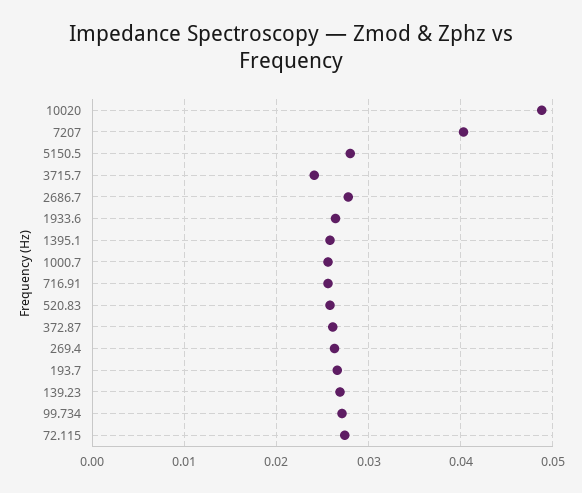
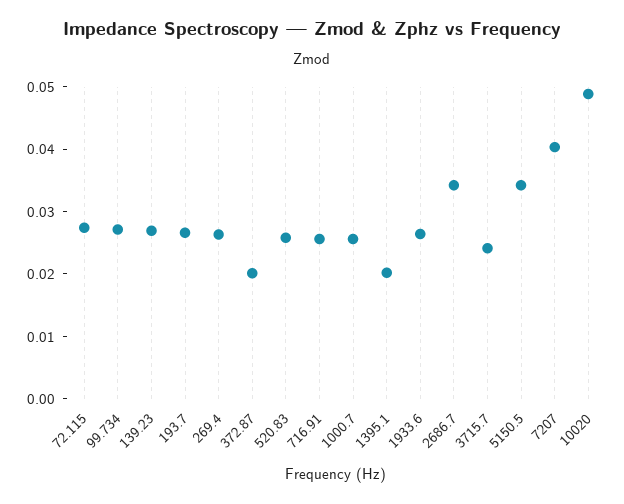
5150.5: 0.028 -> 0.034
2686.7: 0.028 -> 0.034
1395.1: 0.026 -> 0.02
372.87: 0.026 -> 0.02

